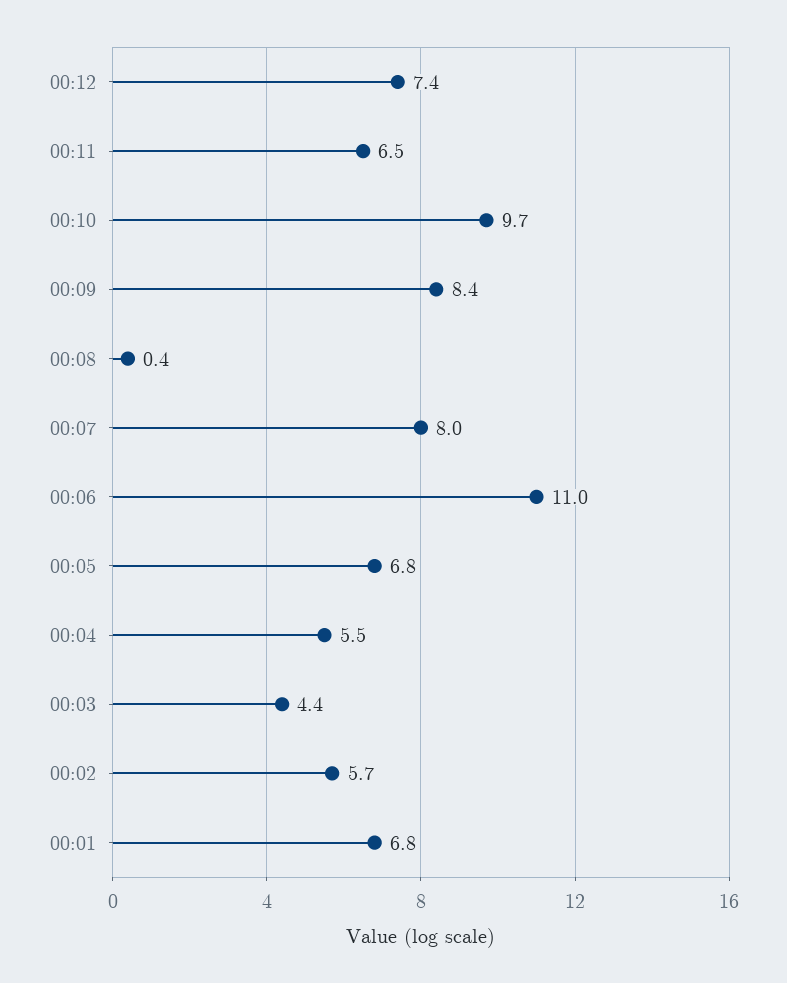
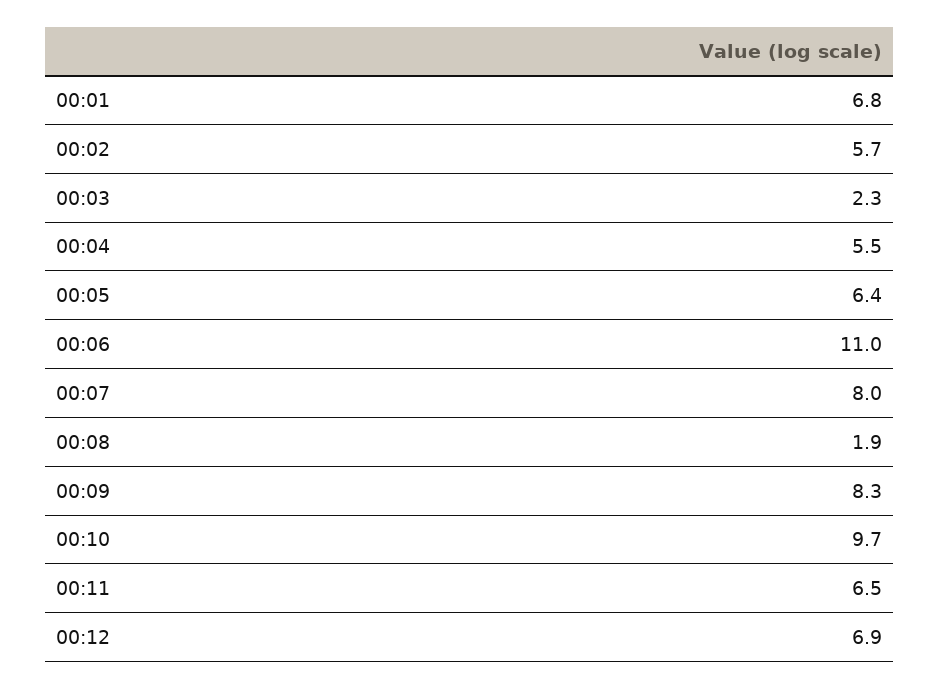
00:12: 7.4 -> 6.9
00:09: 8.4 -> 8.3
00:08: 0.4 -> 1.9
00:05: 6.8 -> 6.4
00:03: 4.4 -> 2.3

